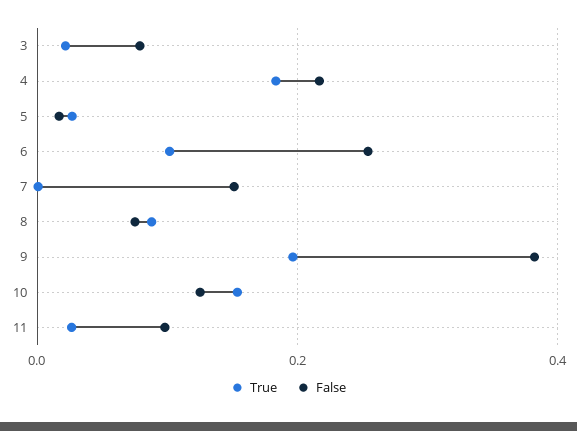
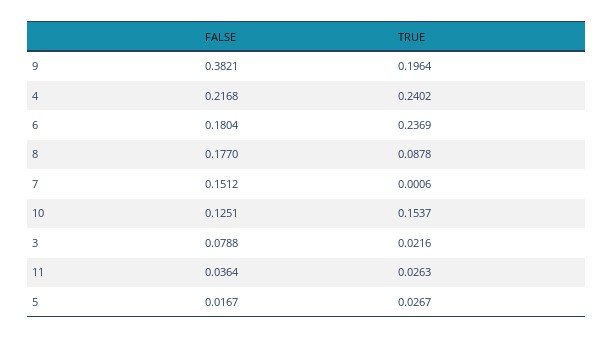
True, 4: 0.18 -> 0.2402
True, 6: 0.1 -> 0.2369
False, 6: 0.26 -> 0.1804
False, 8: 0.08 -> 0.177
False, 11: 0.1 -> 0.0364

